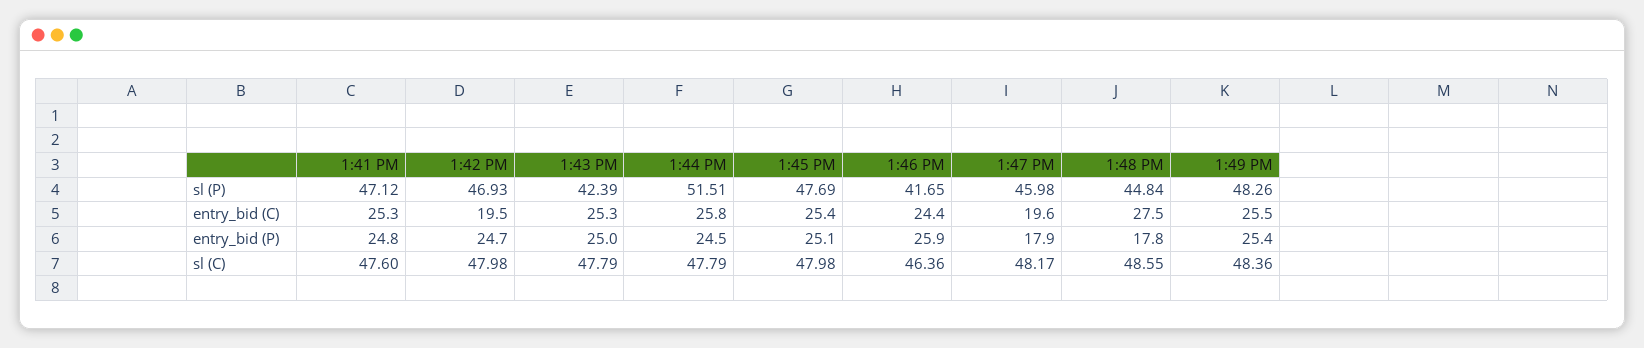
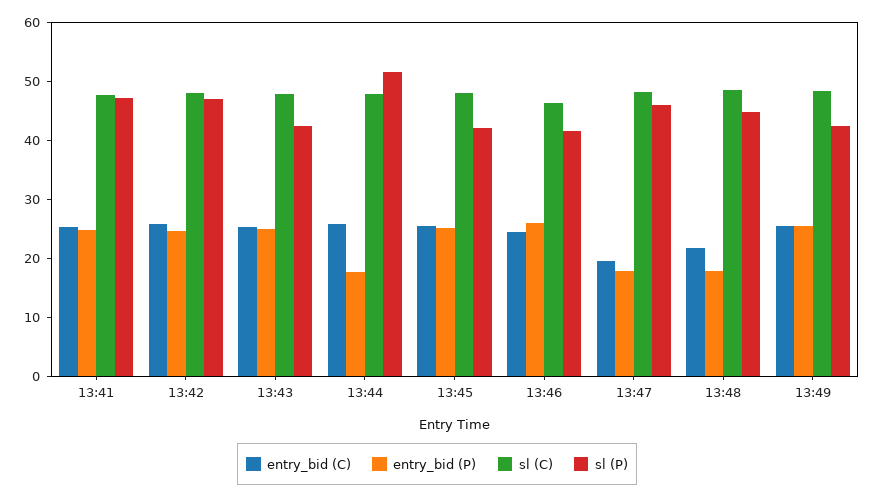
sl (P), 1:45 PM: 47.69 -> 42
sl (P), 1:49 PM: 48.26 -> 42
entry_bid (C), 1:42 PM: 19.5 -> 26
entry_bid (C), 1:48 PM: 27.5 -> 22
entry_bid (P), 1:44 PM: 24.5 -> 18

